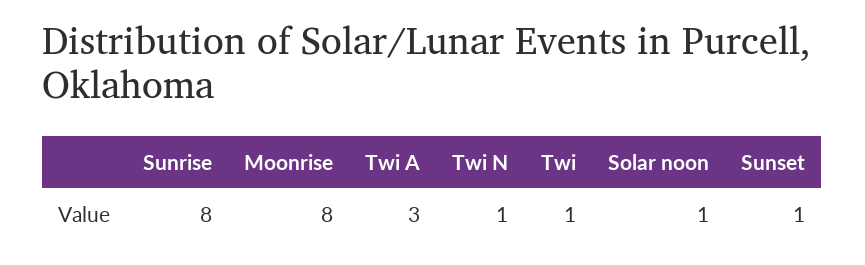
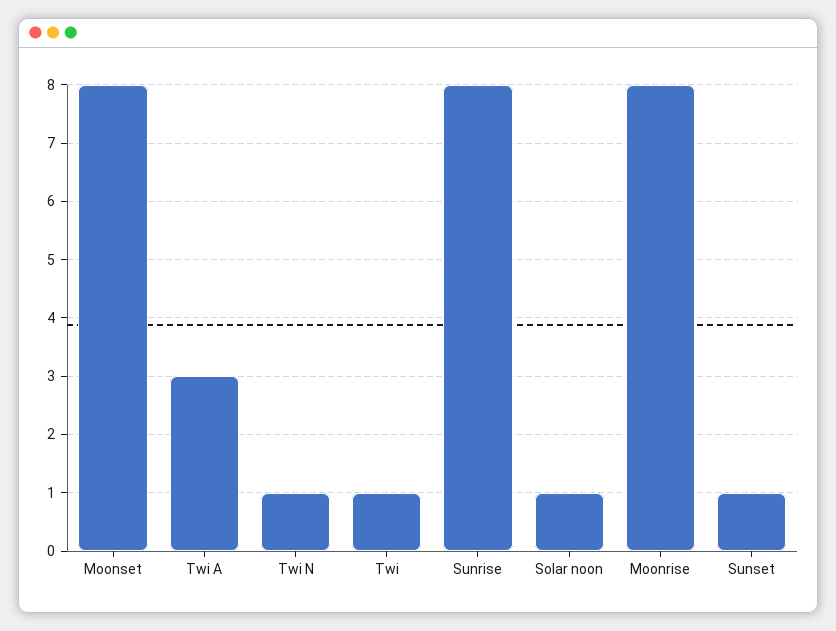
Moonset: none -> 8

